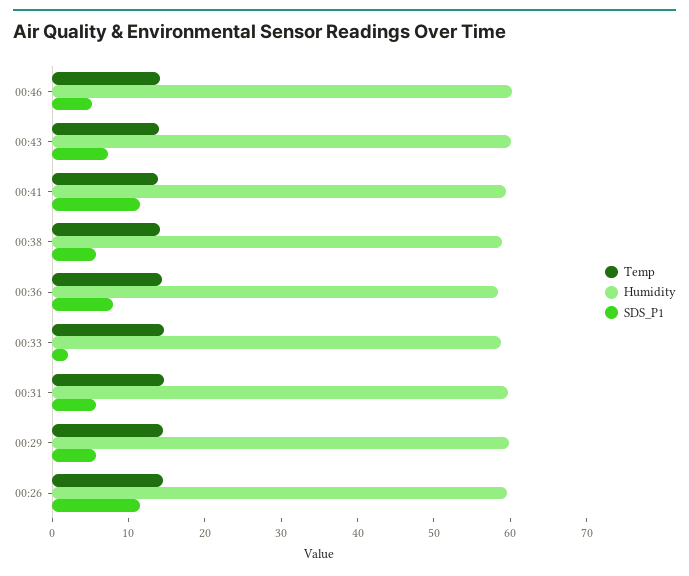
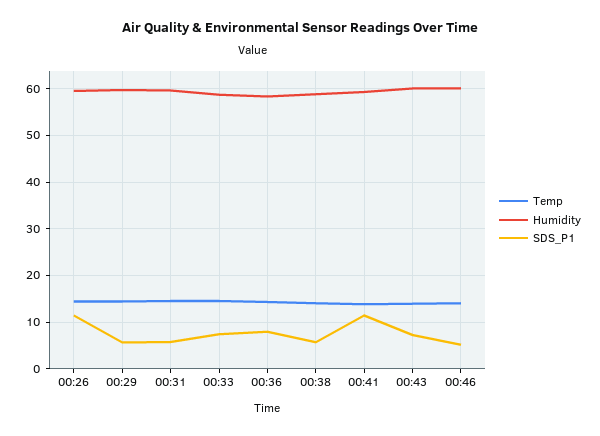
SDS_P1, 00:33: 2 -> 8

